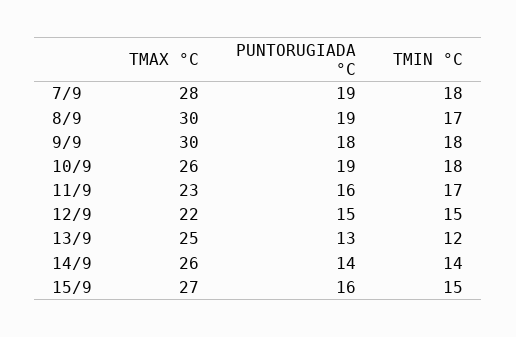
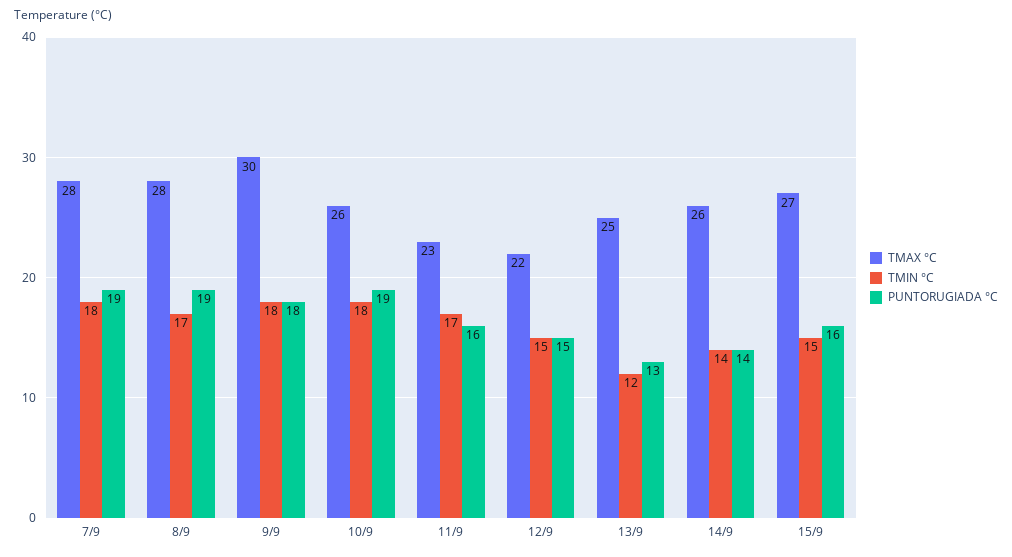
TMAX °C, 8/9: 30 -> 28

